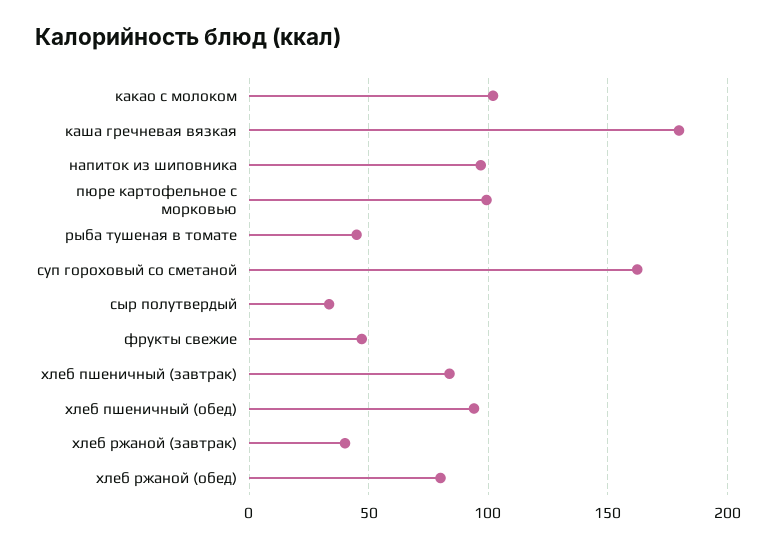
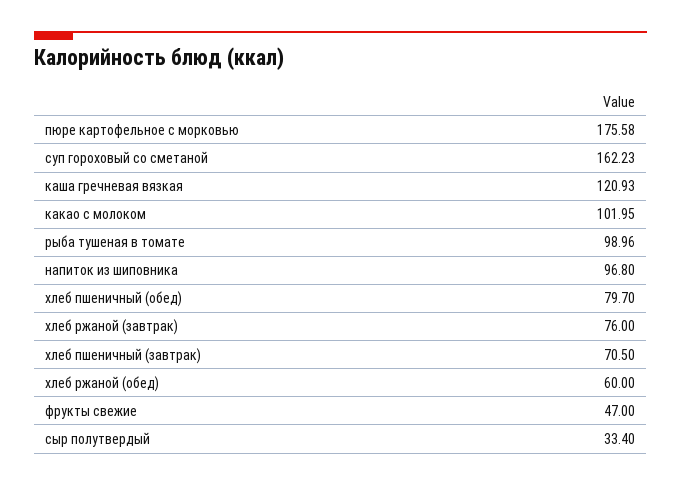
каша гречневая вязкая: 180 -> 120.93
пюре картофельное с морковью: 100 -> 175.58
рыба тушеная в томате: 45 -> 98.96
хлеб пшеничный (завтрак): 85 -> 70.5
хлеб пшеничный (обед): 95 -> 79.7
хлеб ржаной (завтрак): 40 -> 76
хлеб ржаной (обед): 80 -> 60

